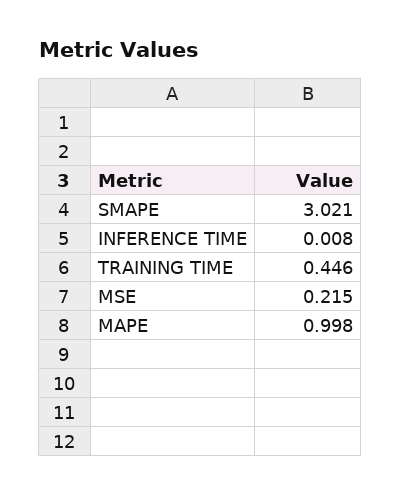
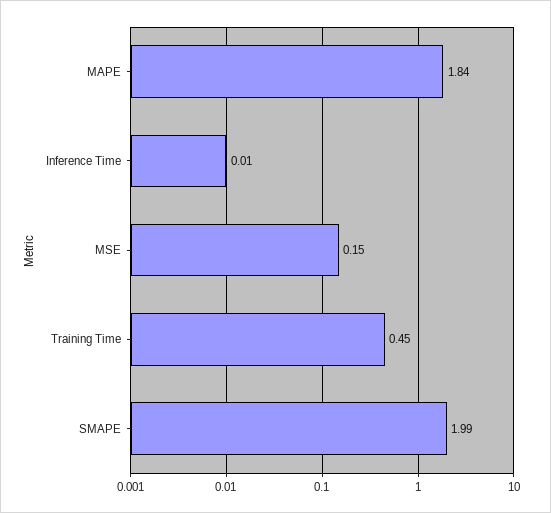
SMAPE: 3.021 -> 1.99
MSE: 0.215 -> 0.15
MAPE: 0.998 -> 1.84

